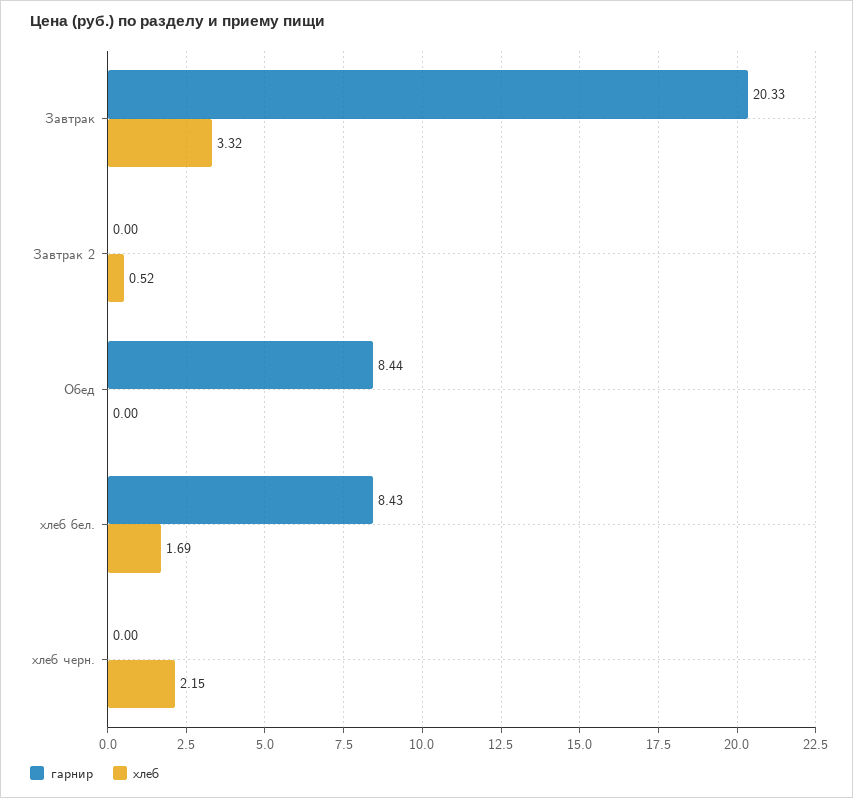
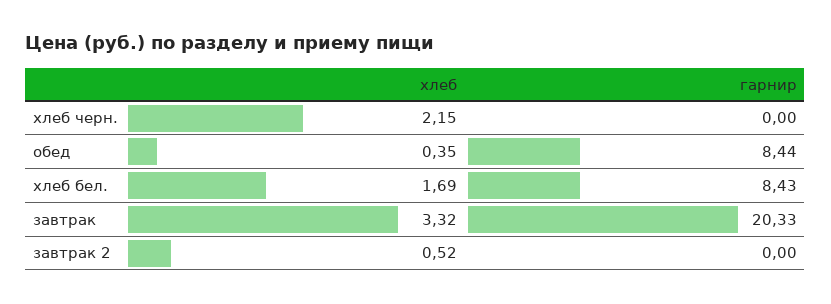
хлеб, Обед: 0 -> 0.35

